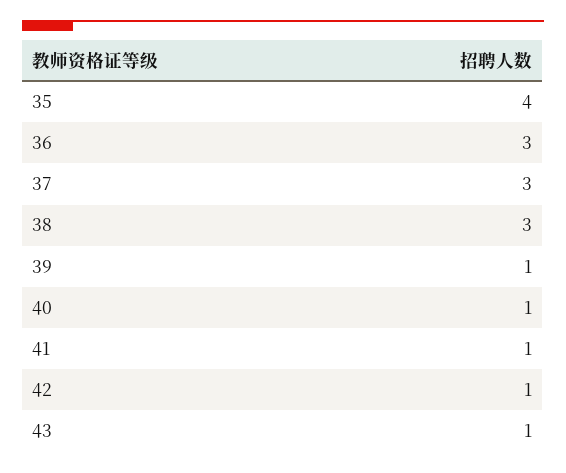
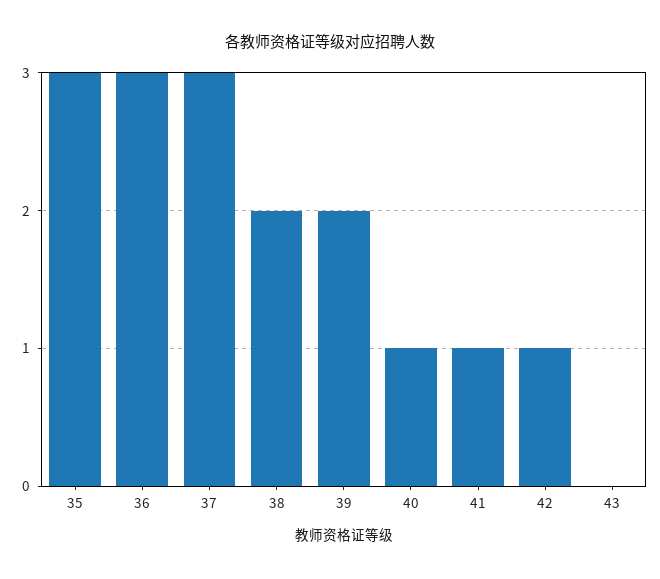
35: 4 -> 3
38: 3 -> 2
39: 1 -> 2
43: 1 -> 0

